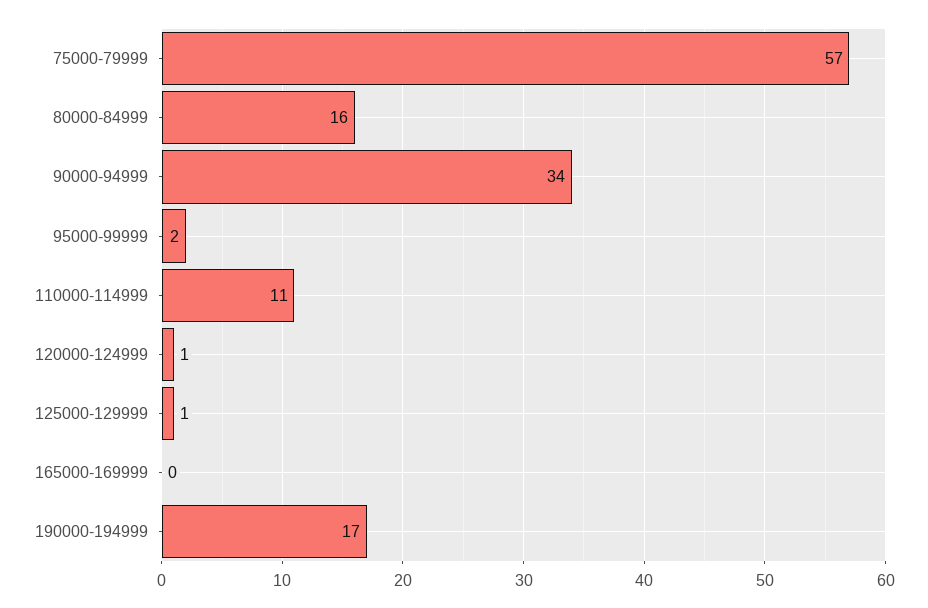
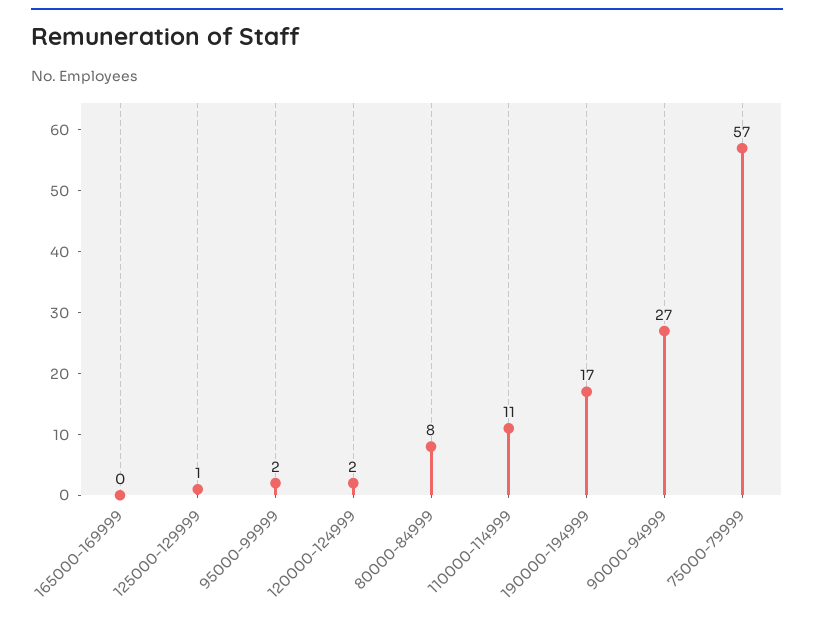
80000-84999: 16 -> 8
90000-94999: 34 -> 27
120000-124999: 1 -> 2

